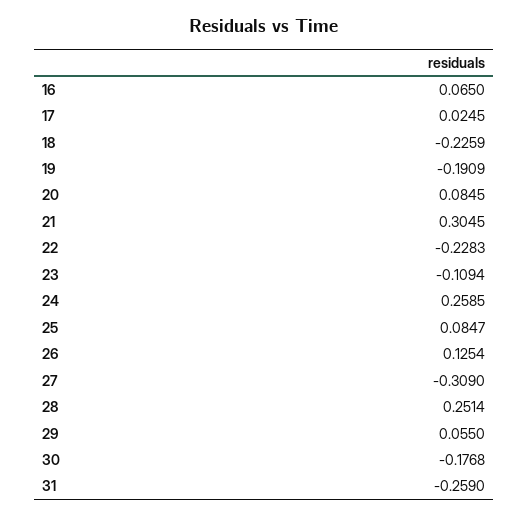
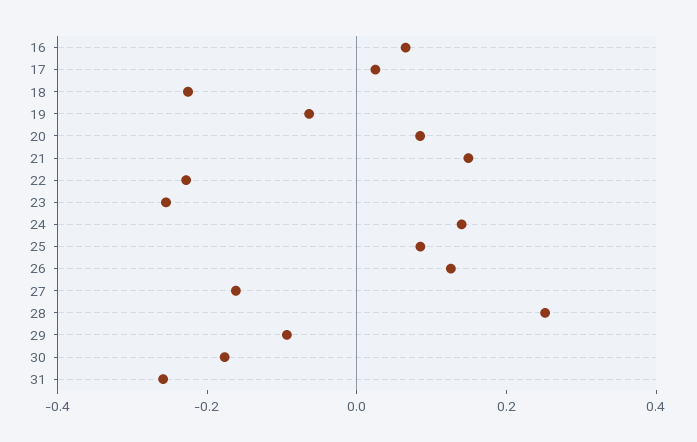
19: -0.1909 -> -0.05
21: 0.3045 -> 0.15
23: -0.1094 -> -0.25
24: 0.2585 -> 0.15
27: -0.309 -> -0.15
29: 0.055 -> -0.1

